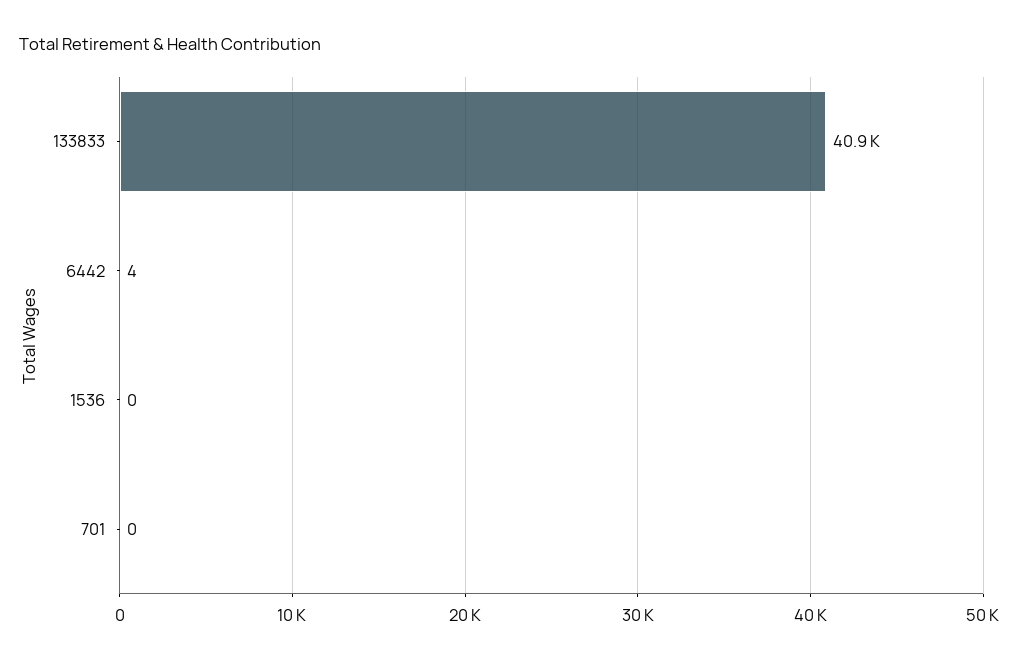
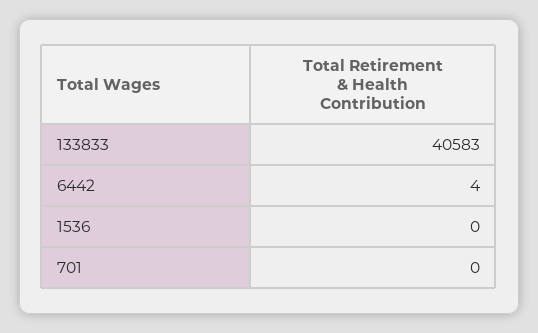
133833: 40900 -> 40583

